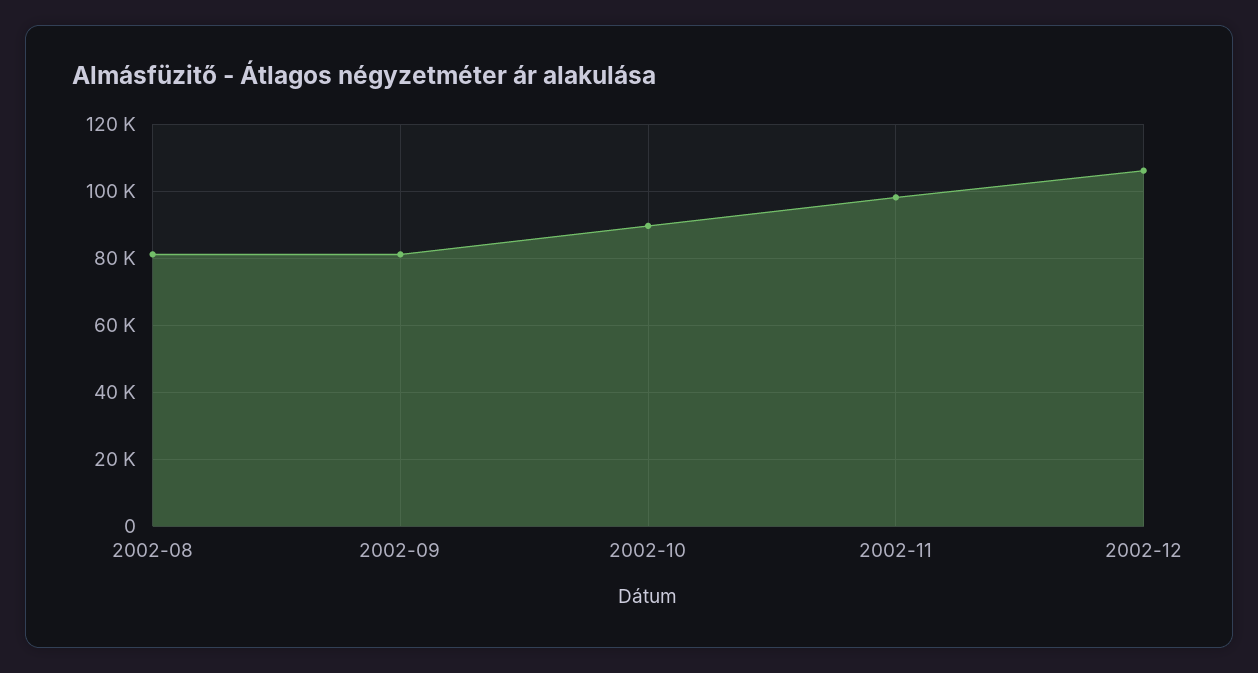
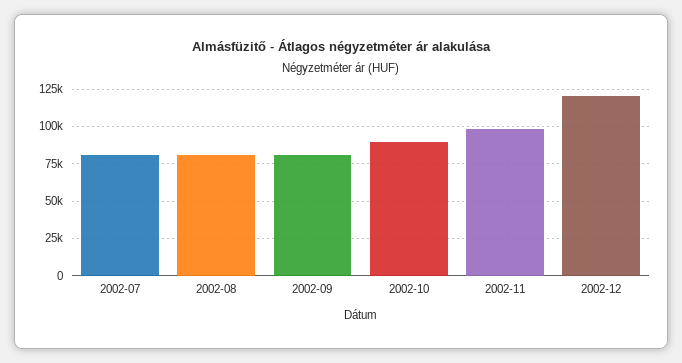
2002-12: 106000 -> 120000
2002-07: none -> 80000

